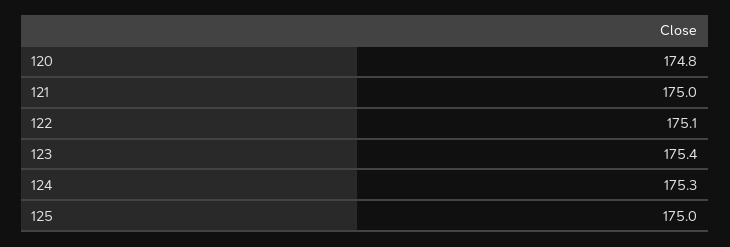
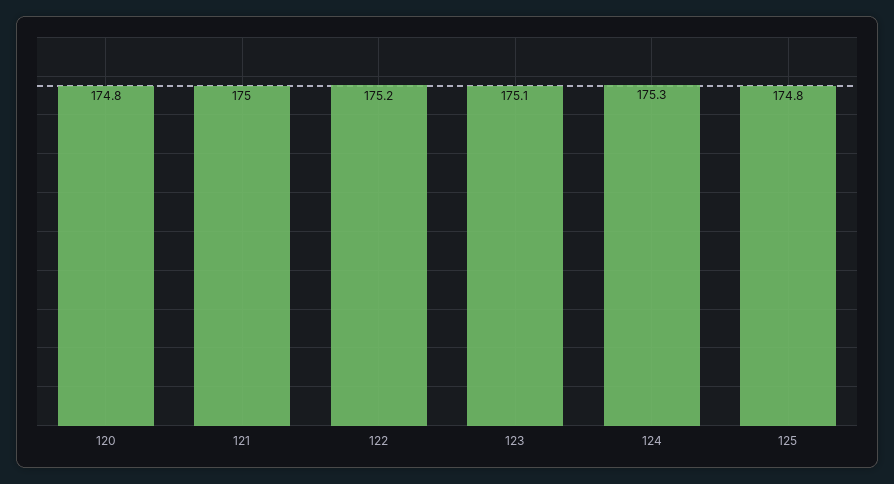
122: 175.1 -> 175.2
123: 175.4 -> 175.1
125: 175 -> 174.8

